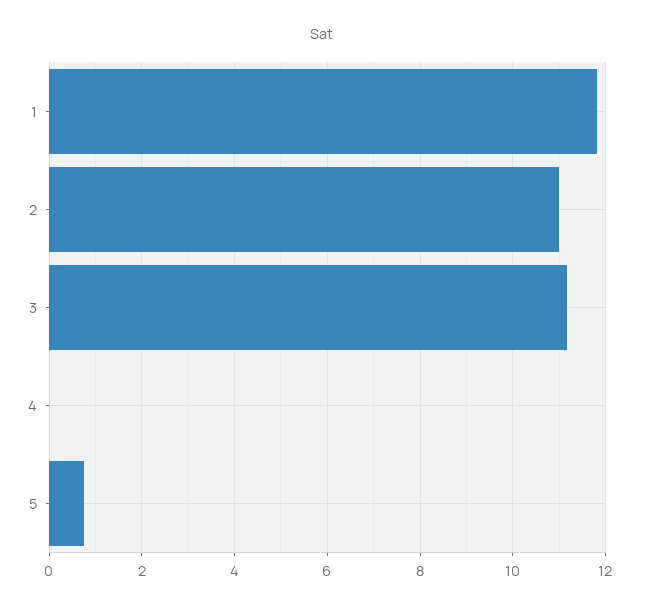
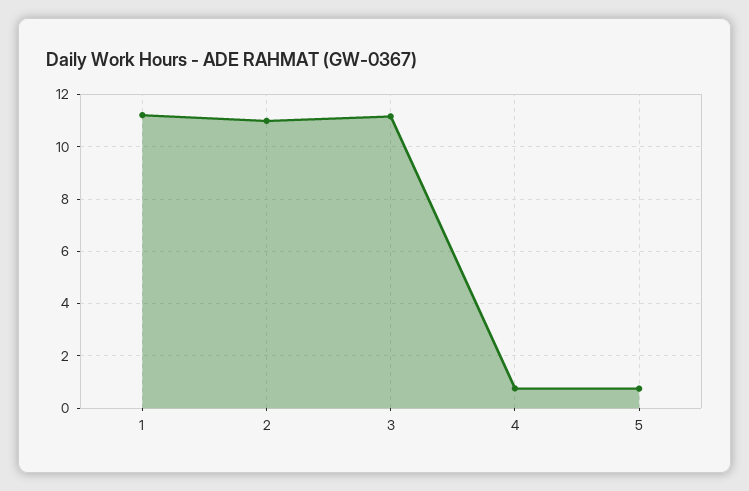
1: 11.8 -> 11.25
4: 0 -> 0.75

